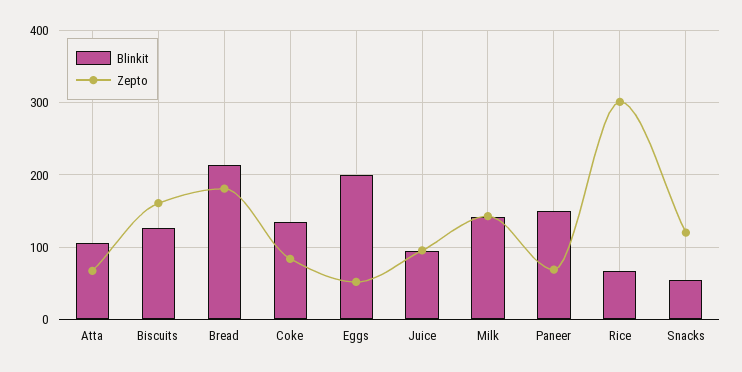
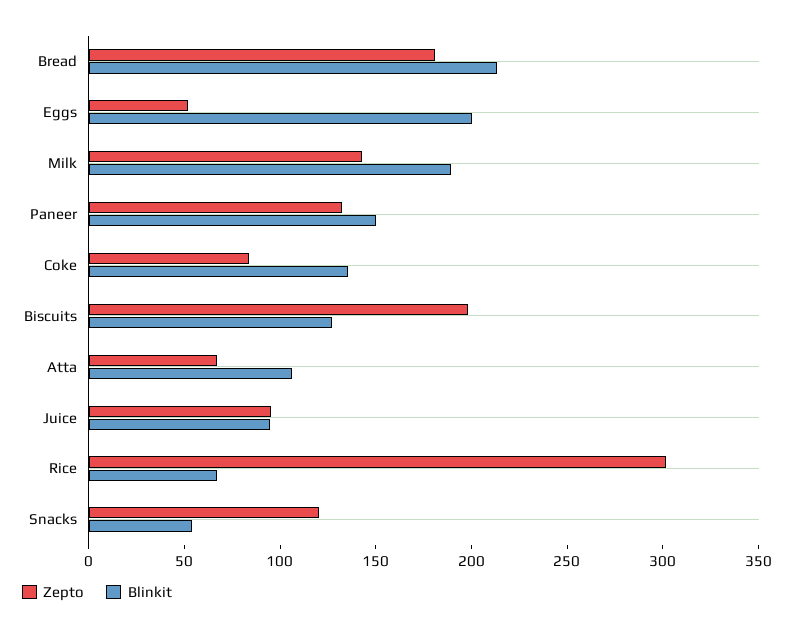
Zepto, Biscuits: 160 -> 200
Blinkit, Milk: 140 -> 190
Zepto, Paneer: 70 -> 130

